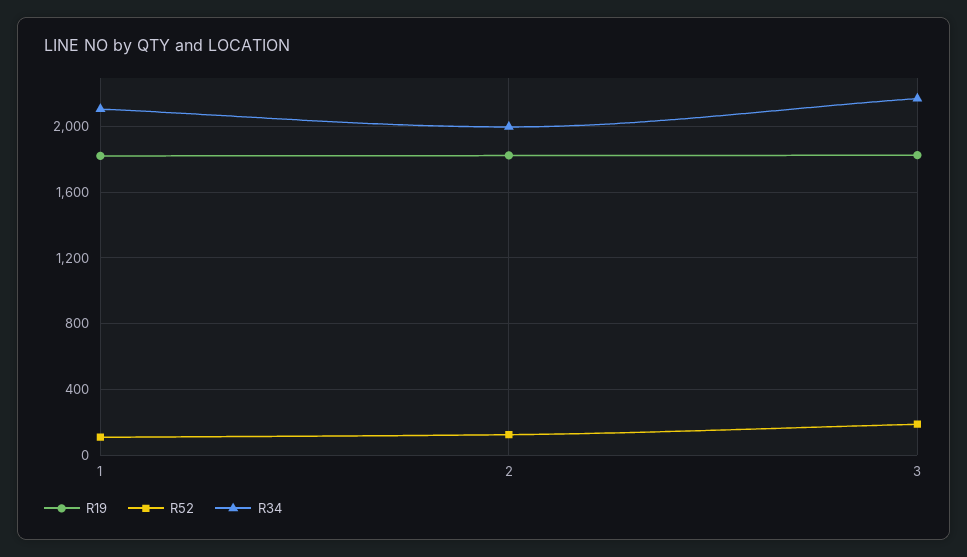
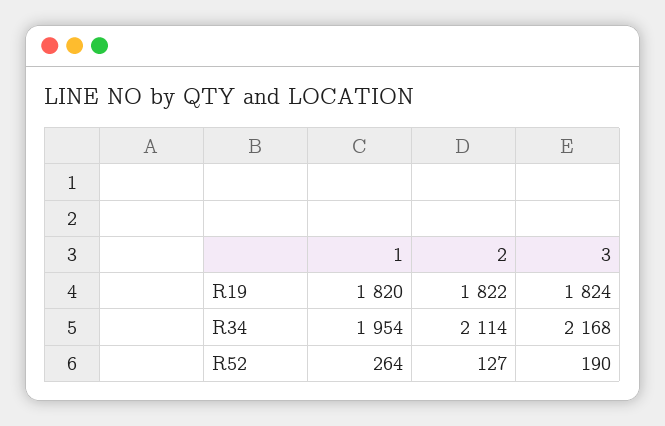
R52, 1: 100 -> 264
R34, 1: 2100 -> 1954
R34, 2: 2000 -> 2114

